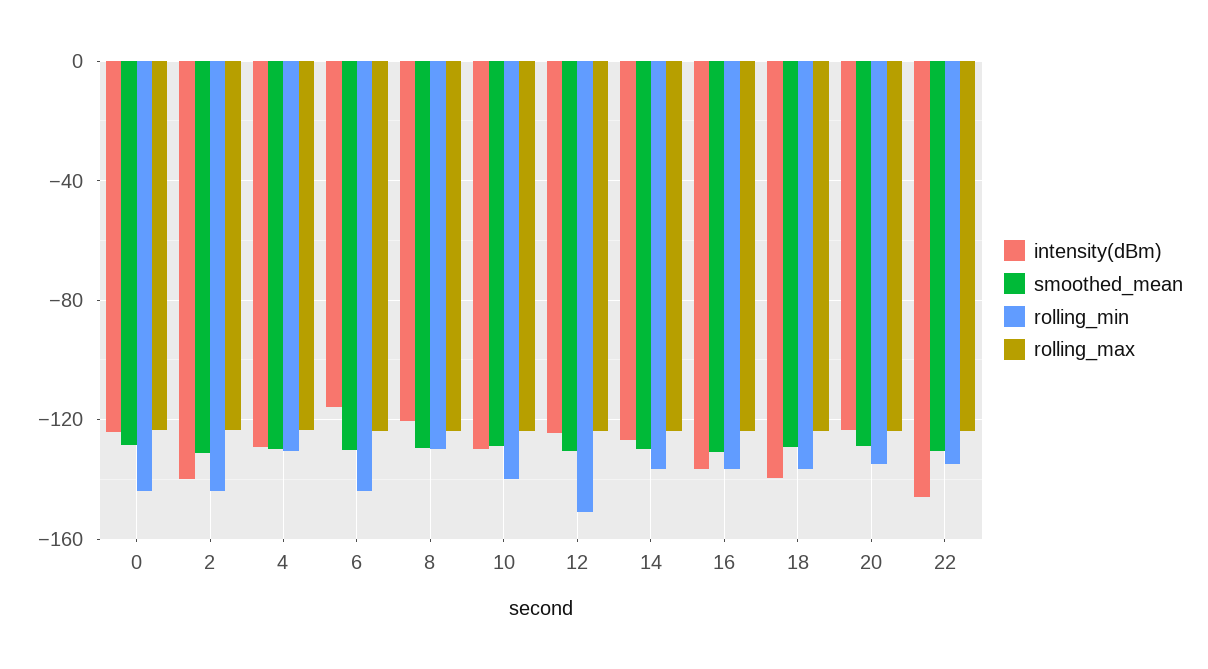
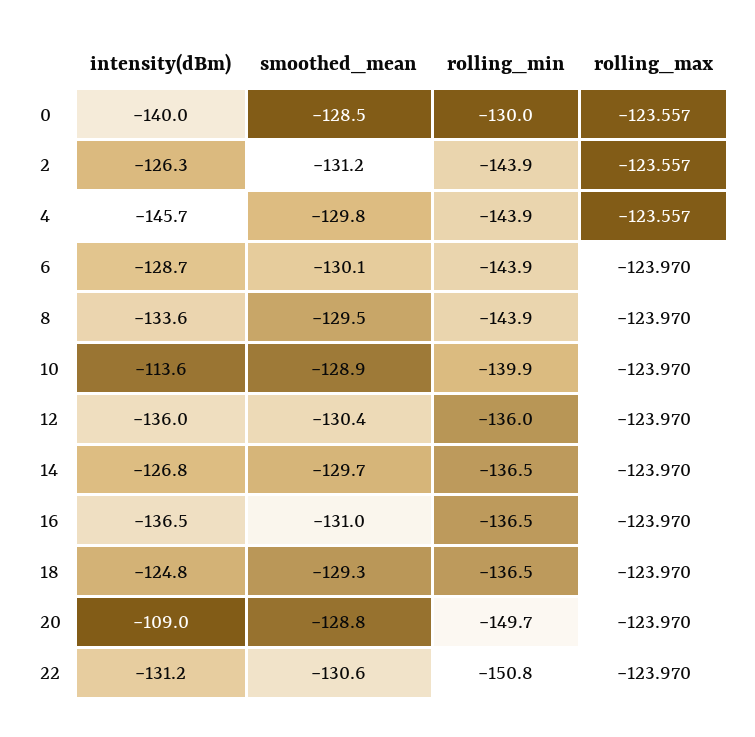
intensity(dBm), 0: -125 -> -140
rolling_min, 0: -145 -> -130
intensity(dBm), 2: -140 -> -126.3
intensity(dBm), 4: -130 -> -145.7
rolling_min, 4: -130 -> -143.9
intensity(dBm), 6: -115 -> -128.7
intensity(dBm), 8: -120 -> -133.6
rolling_min, 8: -130 -> -143.9
intensity(dBm), 10: -130 -> -113.6
intensity(dBm), 12: -125 -> -136
rolling_min, 12: -150 -> -136
intensity(dBm), 18: -140 -> -124.8
intensity(dBm), 20: -125 -> -109
rolling_min, 20: -135 -> -149.7
intensity(dBm), 22: -145 -> -131.2
rolling_min, 22: -135 -> -150.8

